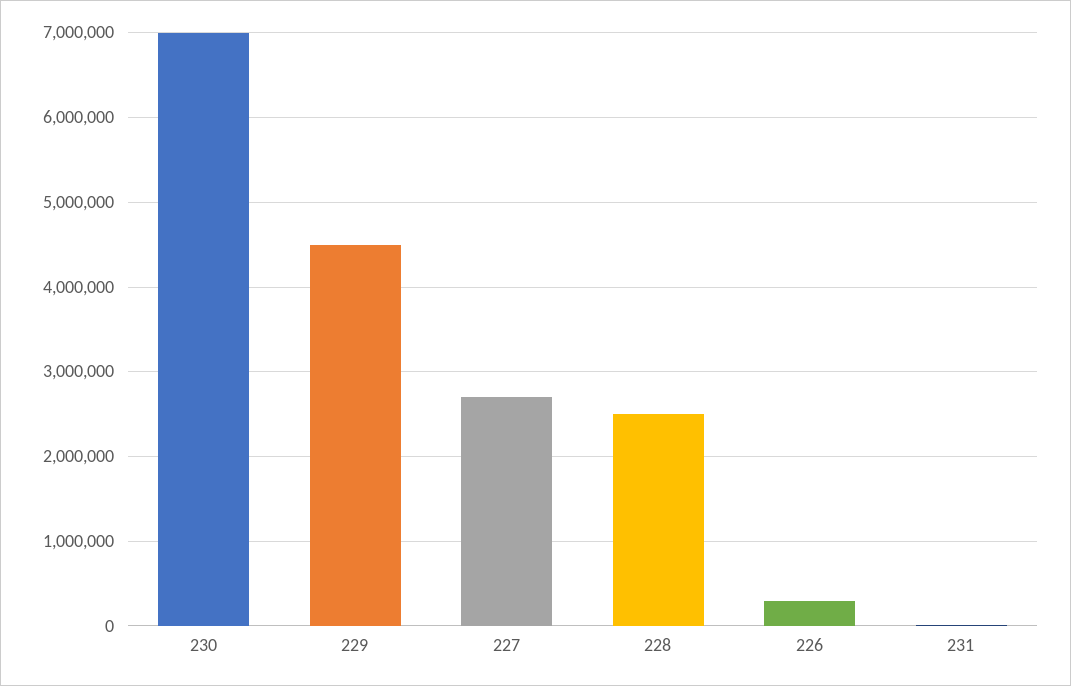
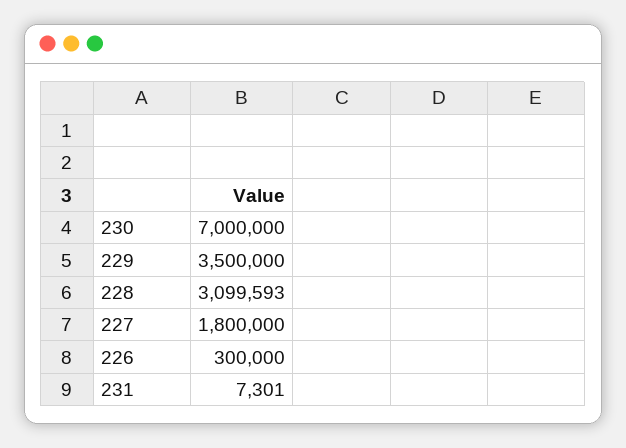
229: 4500000 -> 3500000
227: 2700000 -> 1800000
228: 2500000 -> 3099593

